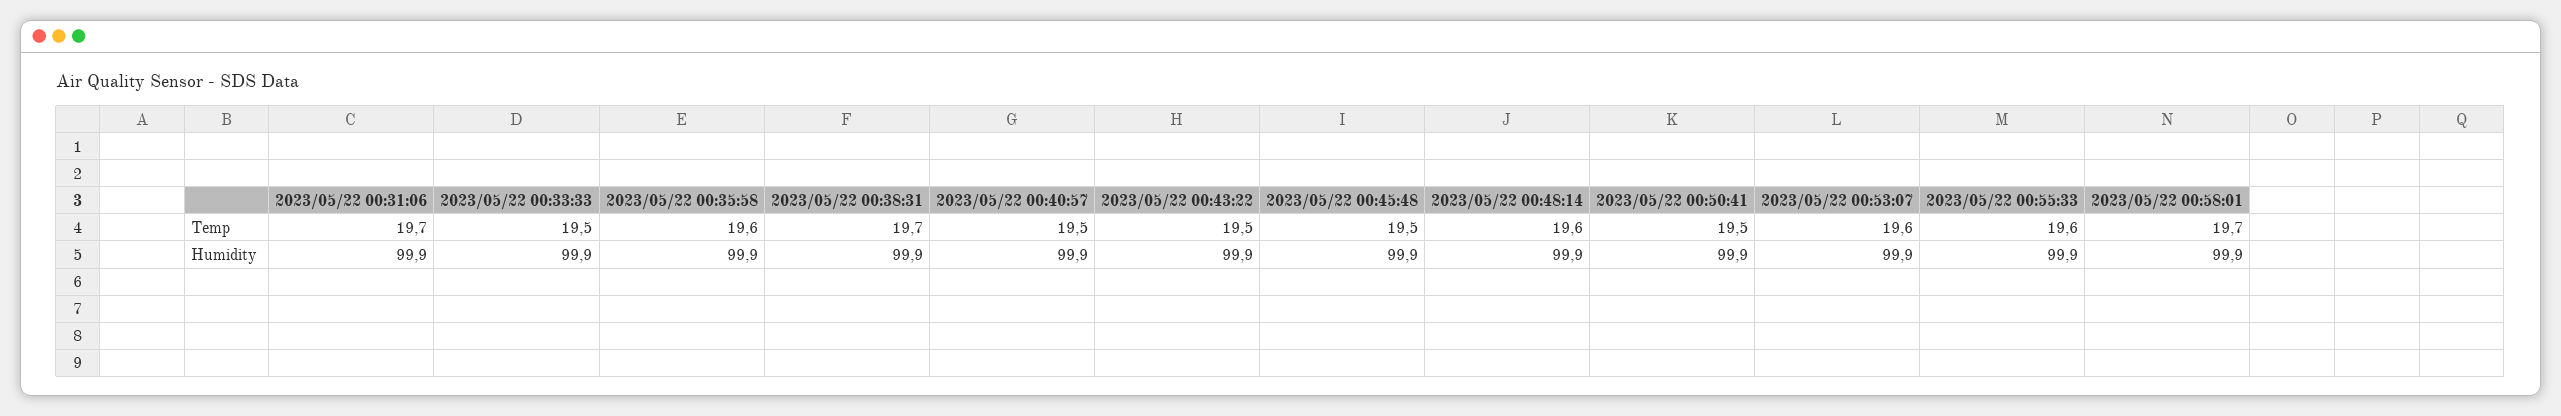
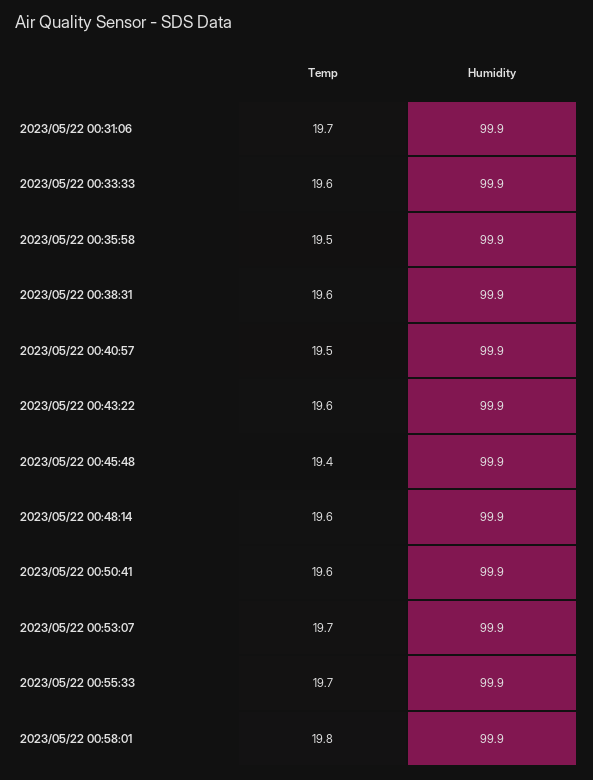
2023/05/22 00:33:33, Temp: 19.5 -> 19.6
2023/05/22 00:35:58, Temp: 19.6 -> 19.5
2023/05/22 00:38:31, Temp: 19.7 -> 19.6
2023/05/22 00:43:22, Temp: 19.5 -> 19.6
2023/05/22 00:45:48, Temp: 19.5 -> 19.4
2023/05/22 00:50:41, Temp: 19.5 -> 19.6
2023/05/22 00:53:07, Temp: 19.6 -> 19.7
2023/05/22 00:55:33, Temp: 19.6 -> 19.7
2023/05/22 00:58:01, Temp: 19.7 -> 19.8

